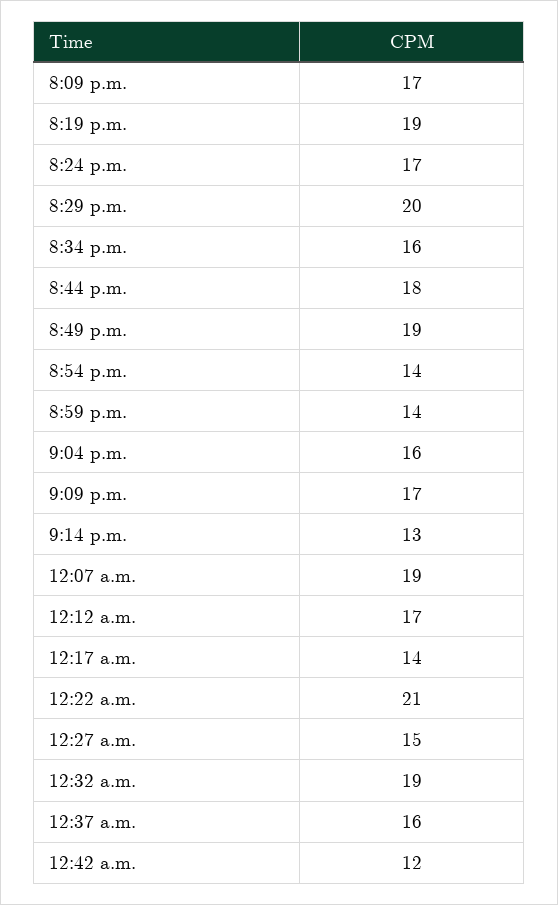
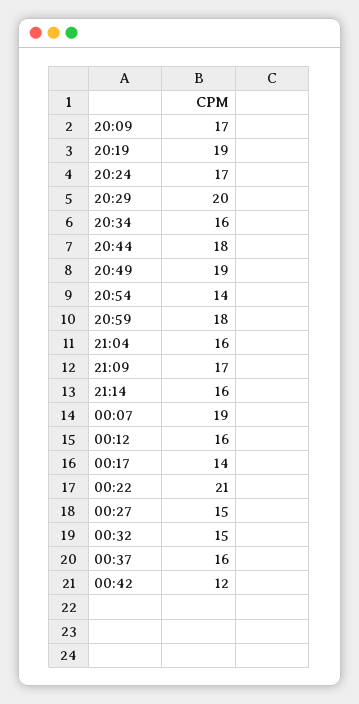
8:59 p.m.: 14 -> 18
9:14 p.m.: 13 -> 16
12:12 a.m.: 17 -> 16
12:32 a.m.: 19 -> 15

